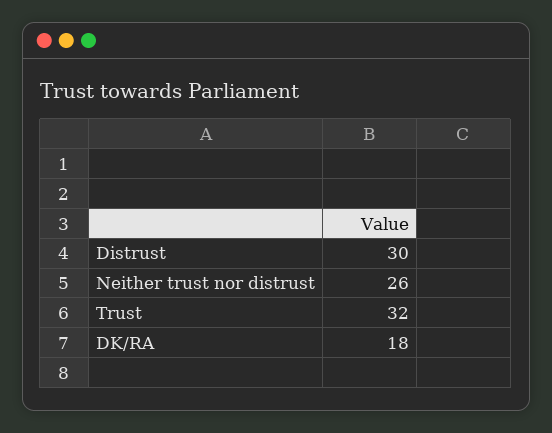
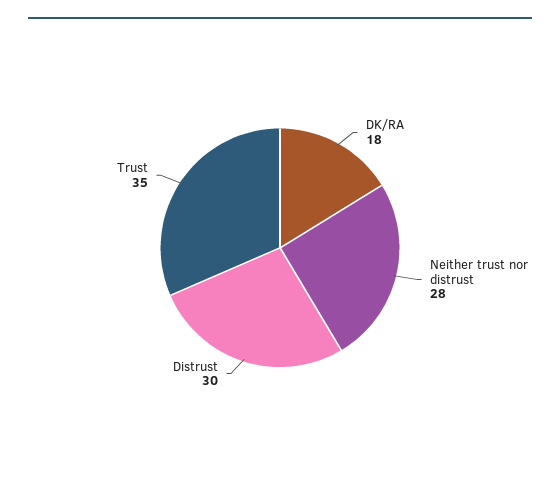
Neither trust nor distrust: 26 -> 28
Trust: 32 -> 35

